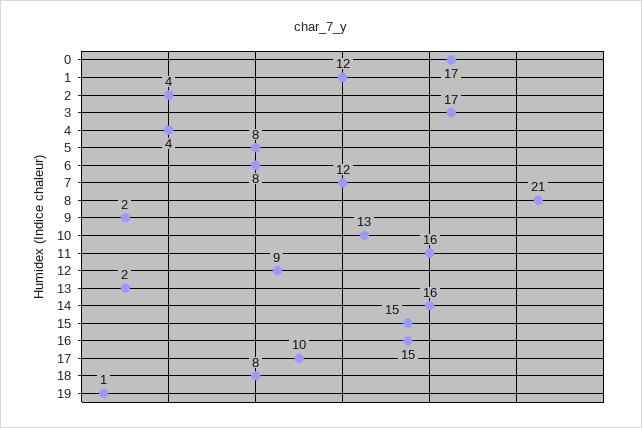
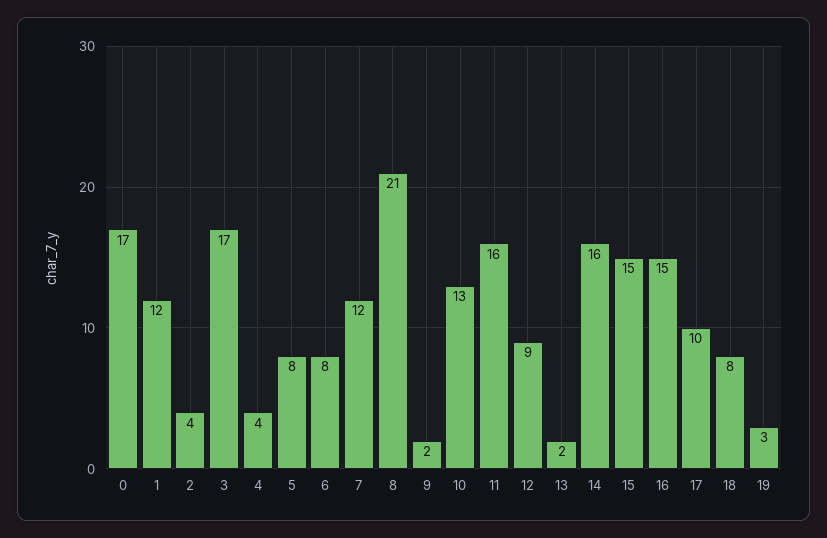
19: 1 -> 3

